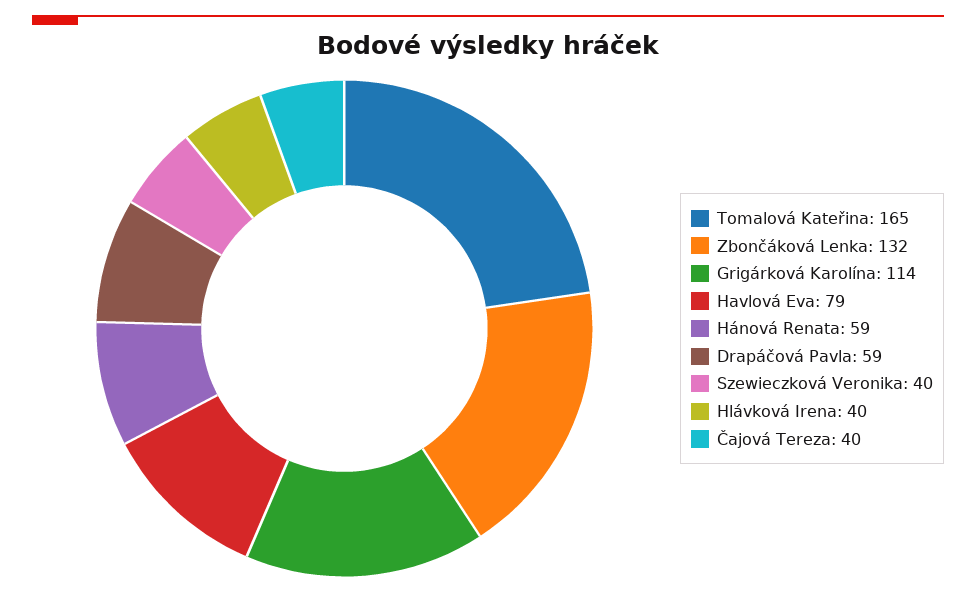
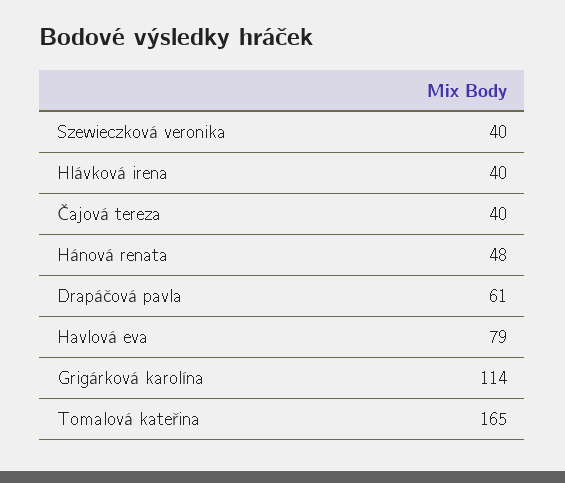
Zbončáková Lenka: 132 -> none
Hánová Renata: 59 -> 48
Drapáčová Pavla: 59 -> 61

